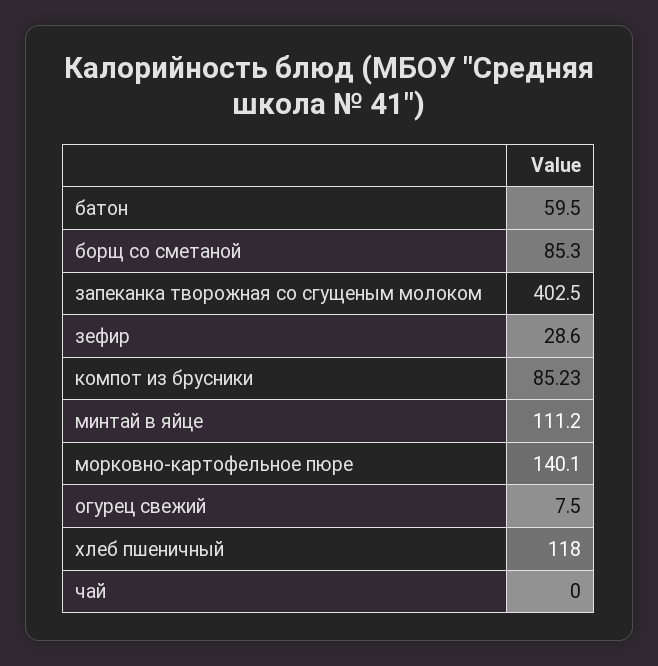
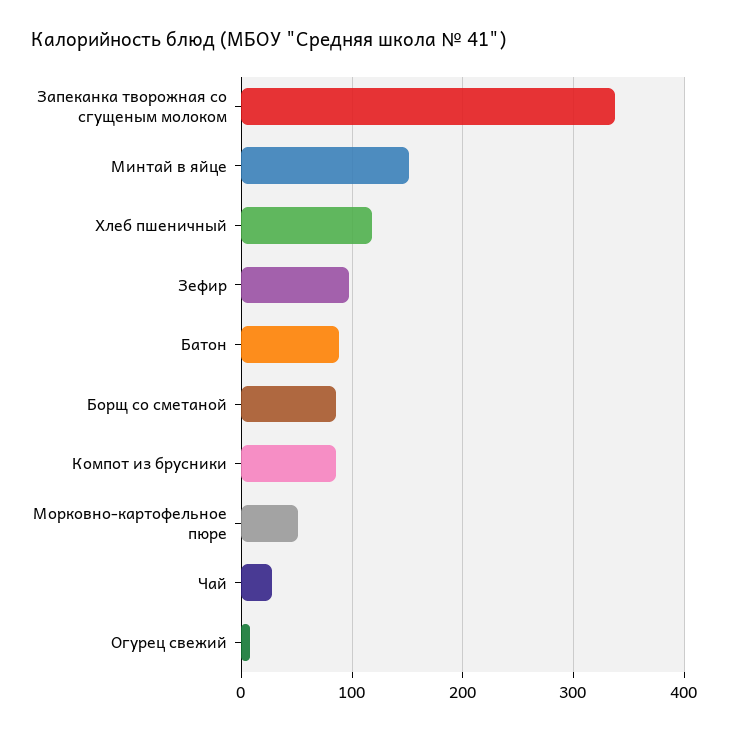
батон: 59.5 -> 90
запеканка творожная со сгущеным молоком: 402.5 -> 340
зефир: 28.6 -> 100
минтай в яйце: 111.2 -> 150
морковно-картофельное пюре: 140.1 -> 50
чай: 0 -> 30

